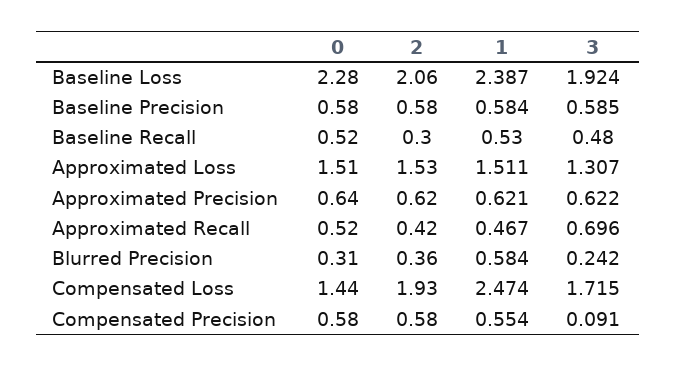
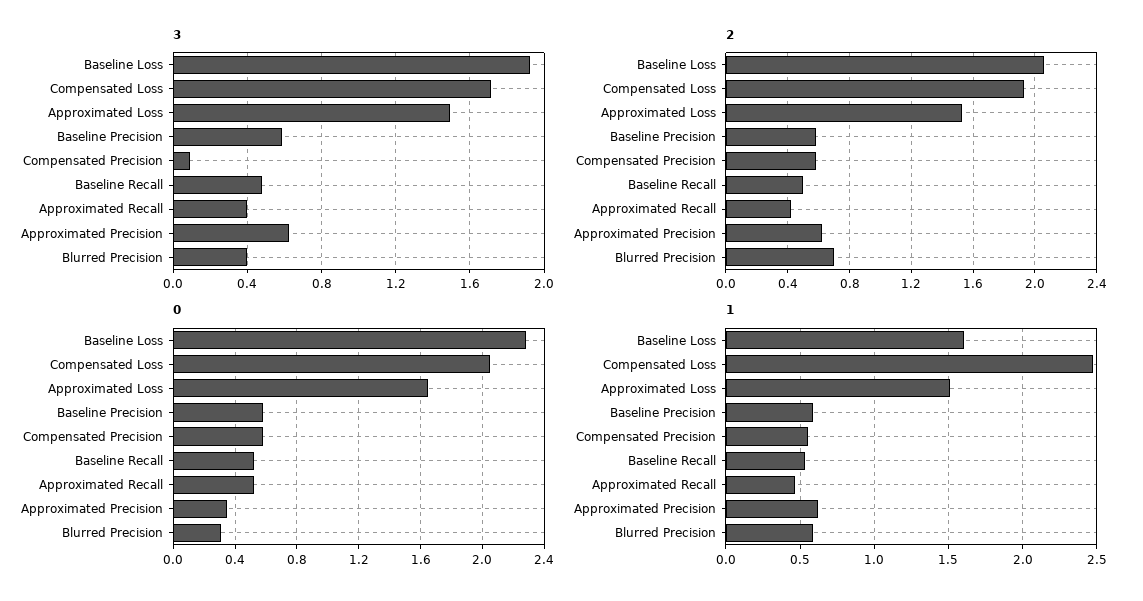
1, Baseline Loss: 2.387 -> 1.6
2, Baseline Recall: 0.3 -> 0.5
0, Approximated Loss: 1.51 -> 1.65
3, Approximated Loss: 1.307 -> 1.5
0, Approximated Precision: 0.64 -> 0.35
3, Approximated Recall: 0.696 -> 0.4
2, Blurred Precision: 0.36 -> 0.7
3, Blurred Precision: 0.242 -> 0.4
0, Compensated Loss: 1.44 -> 2.05

